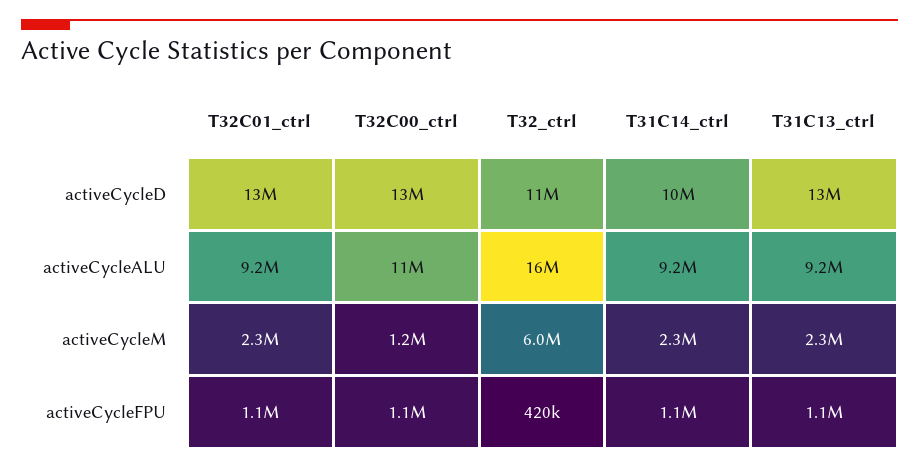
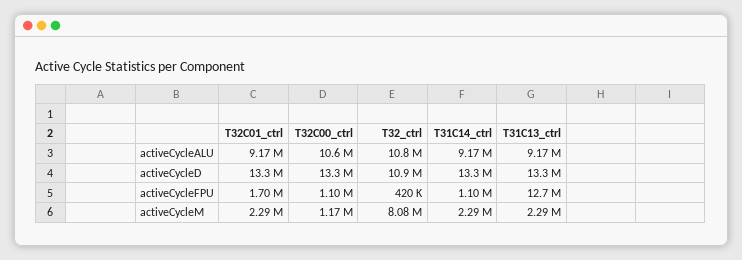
T31C14_ctrl, activeCycleD: 10000000 -> 13300000
T32_ctrl, activeCycleALU: 16000000 -> 10800000
T32_ctrl, activeCycleM: 6000000 -> 8080000
T32C01_ctrl, activeCycleFPU: 1100000 -> 1700000
T31C13_ctrl, activeCycleFPU: 1100000 -> 12700000

